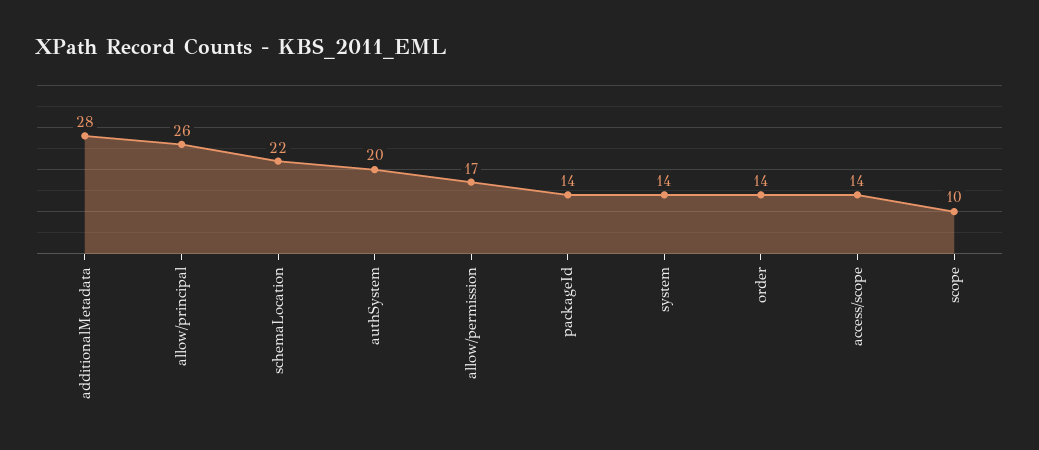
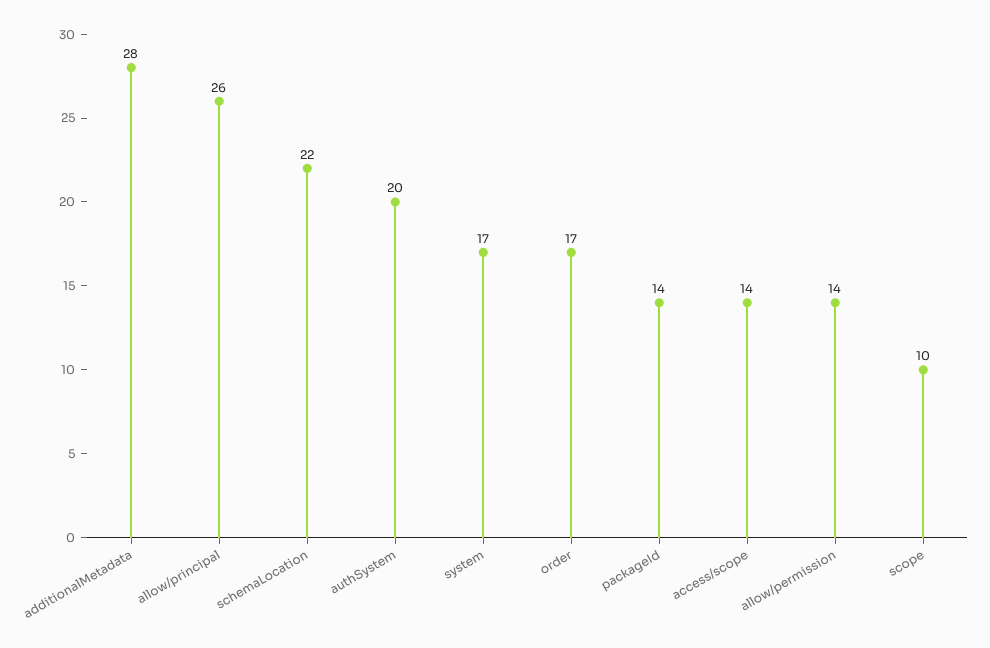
allow/permission: 17 -> 14
system: 14 -> 17
order: 14 -> 17

